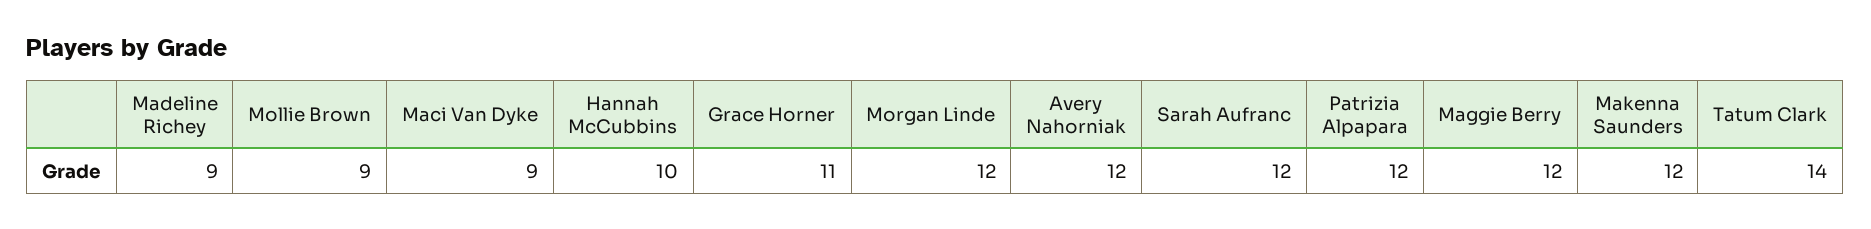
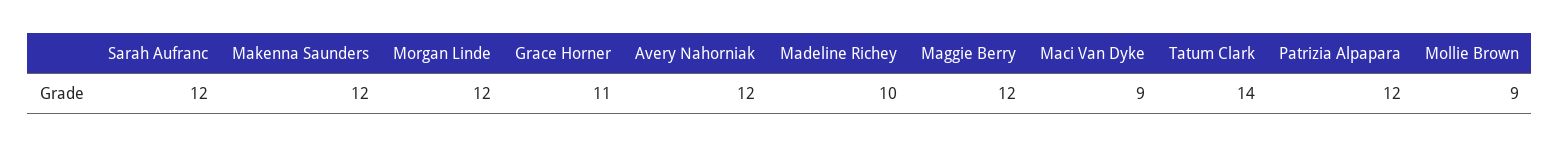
Madeline Richey: 9 -> 10
Hannah McCubbins: 10 -> none

